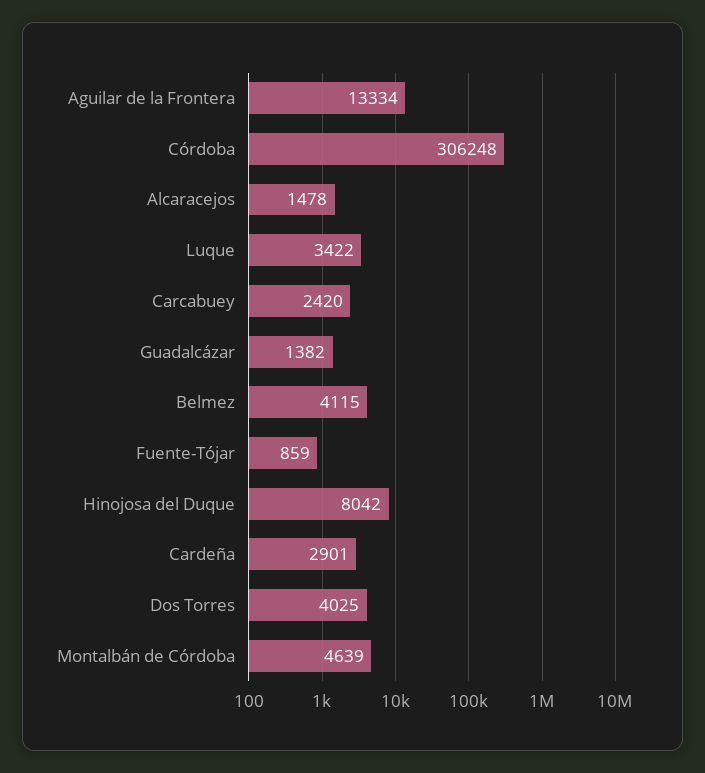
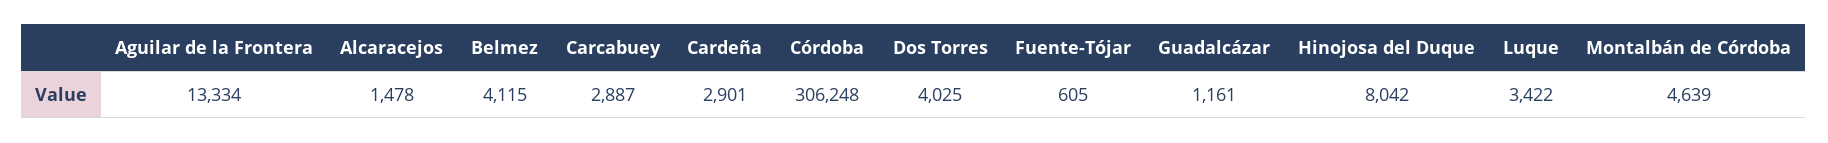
Carcabuey: 2420 -> 2887
Guadalcázar: 1382 -> 1161
Fuente-Tójar: 859 -> 605

